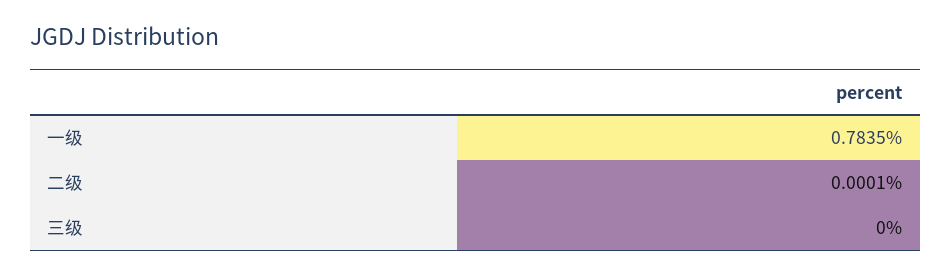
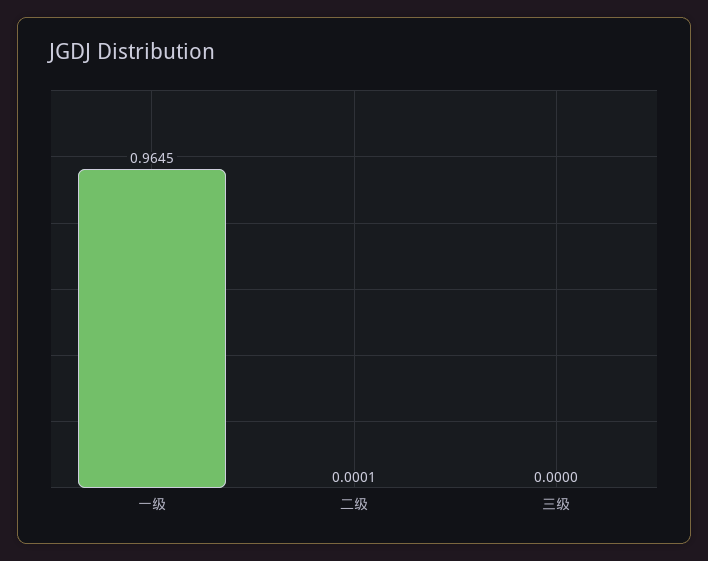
一级: 0.7835 -> 0.9645

